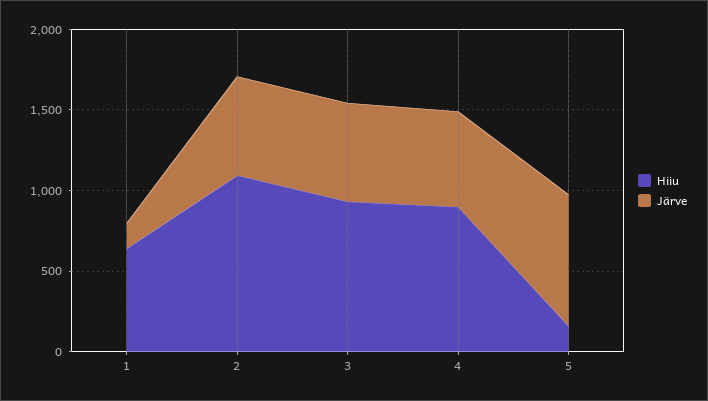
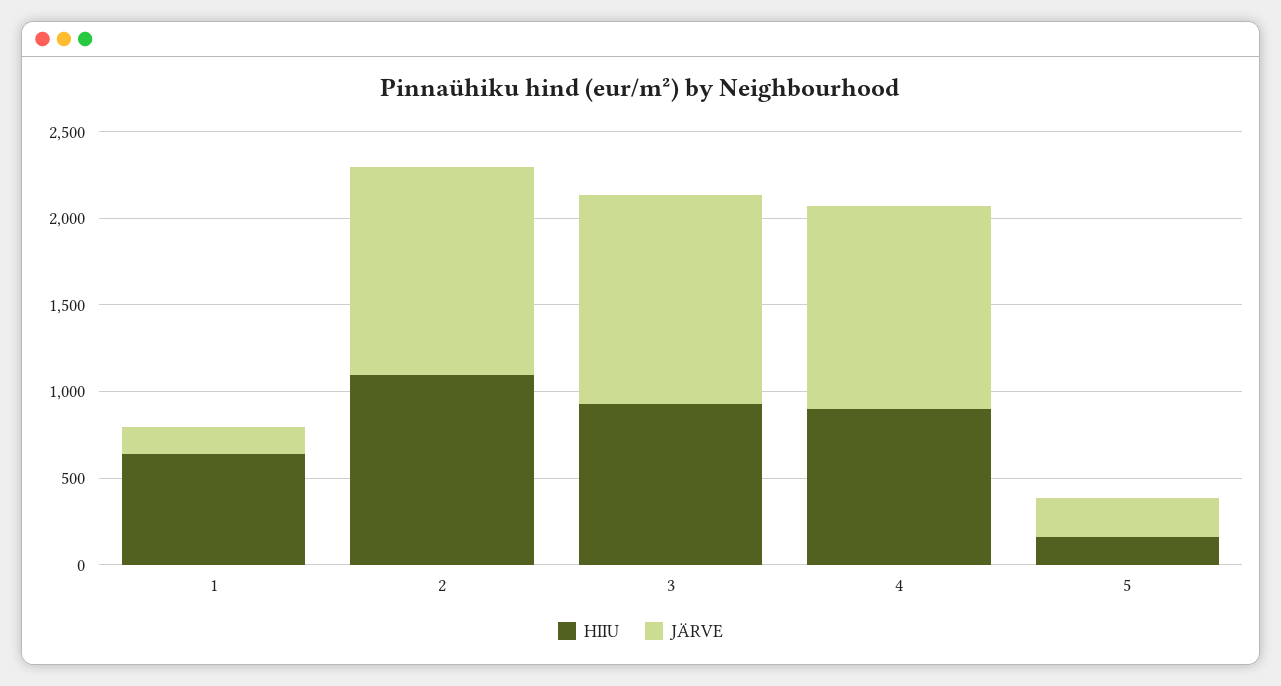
Järve, 2: 600 -> 1200
Järve, 3: 600 -> 1200
Järve, 4: 600 -> 1200
Järve, 5: 800 -> 200

